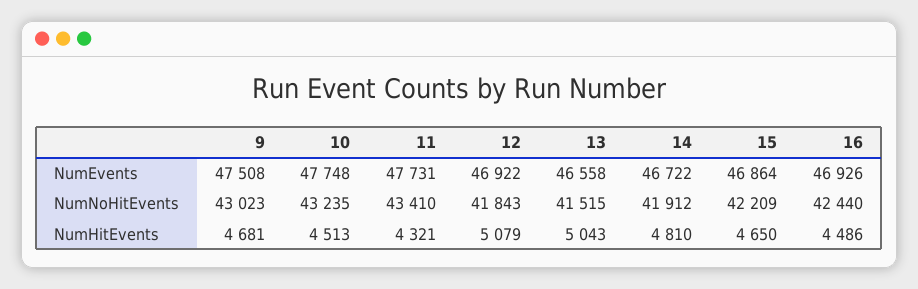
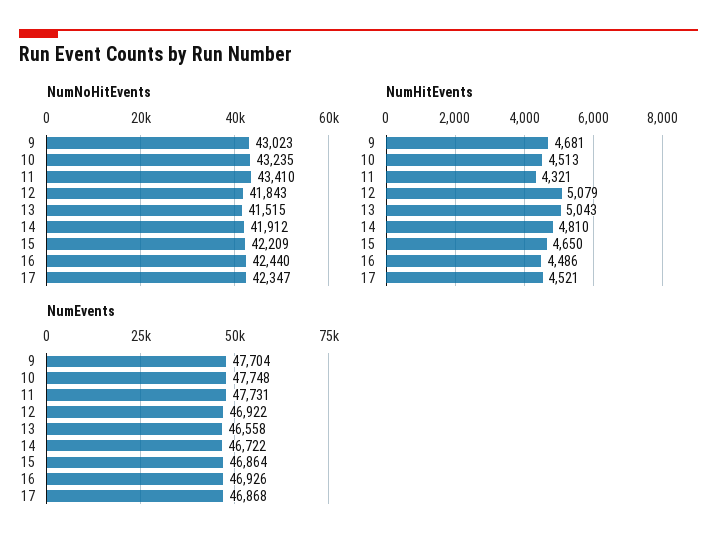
NumEvents, 9: 47508 -> 47704
NumNoHitEvents, 17: none -> 42347
NumHitEvents, 17: none -> 4521
NumEvents, 17: none -> 46868

